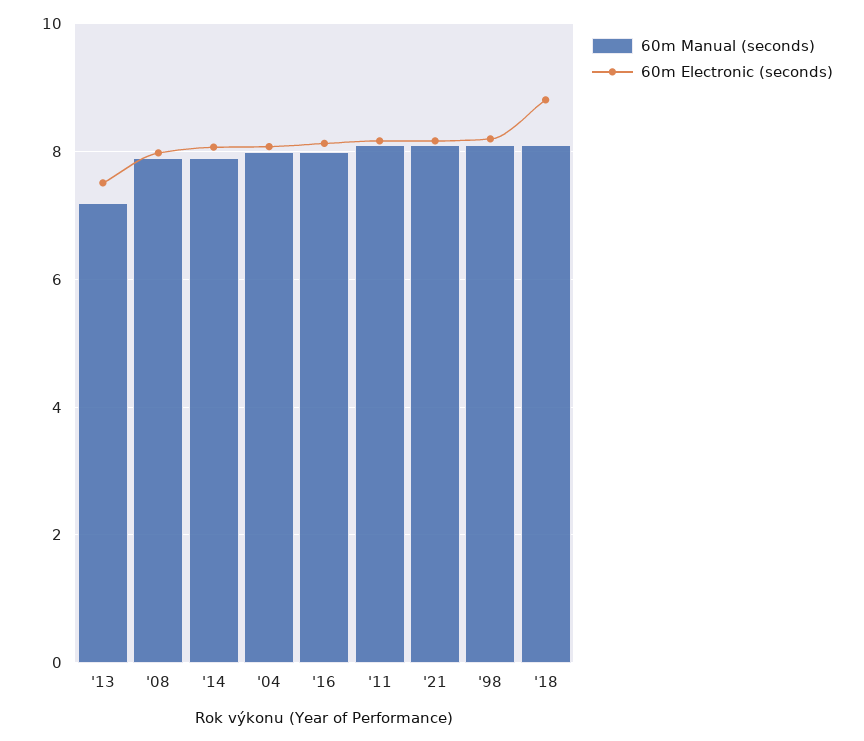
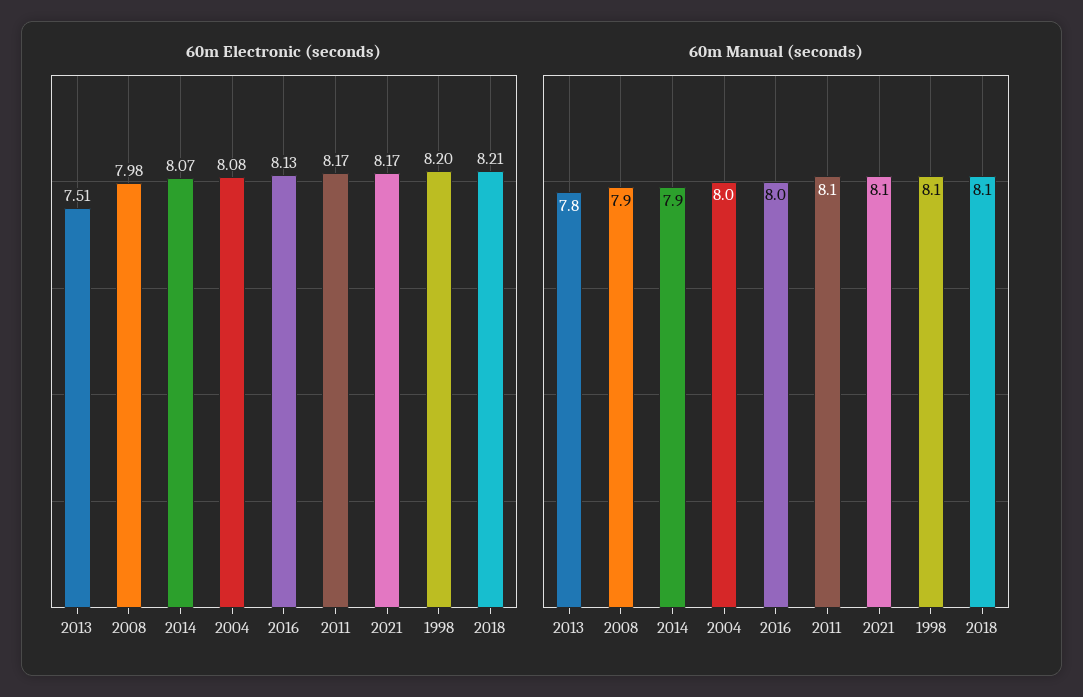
60m Manual (seconds), '13: 7.2 -> 7.8
60m Electronic (seconds), '18: 8.8 -> 8.21

